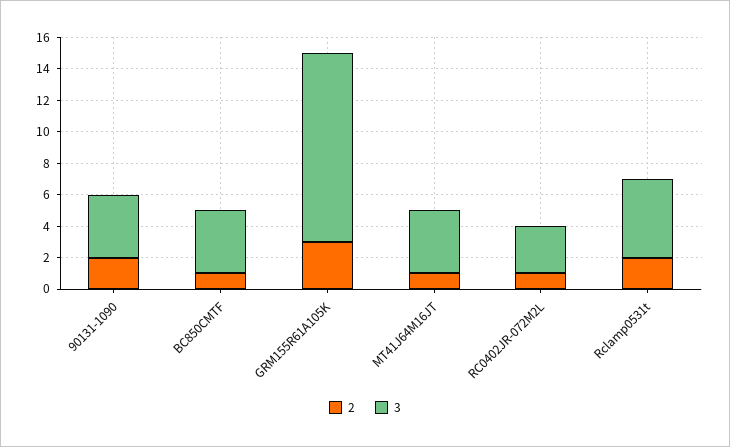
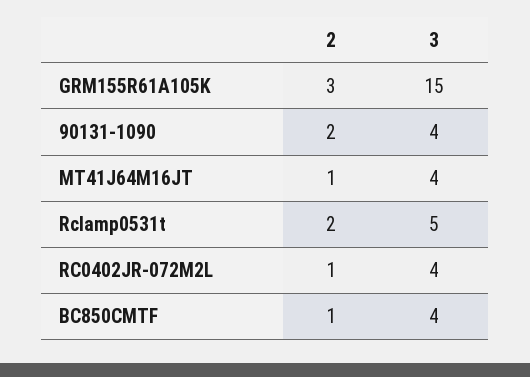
3, GRM155R61A105K: 12 -> 15
3, RC0402JR-072M2L: 3 -> 4

